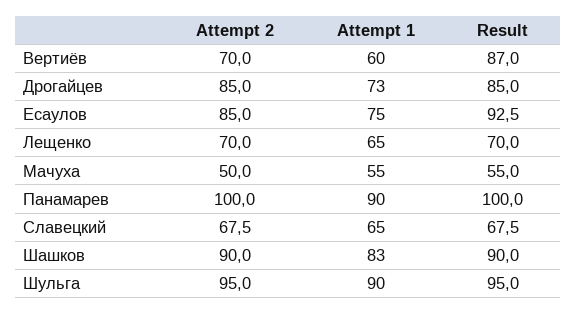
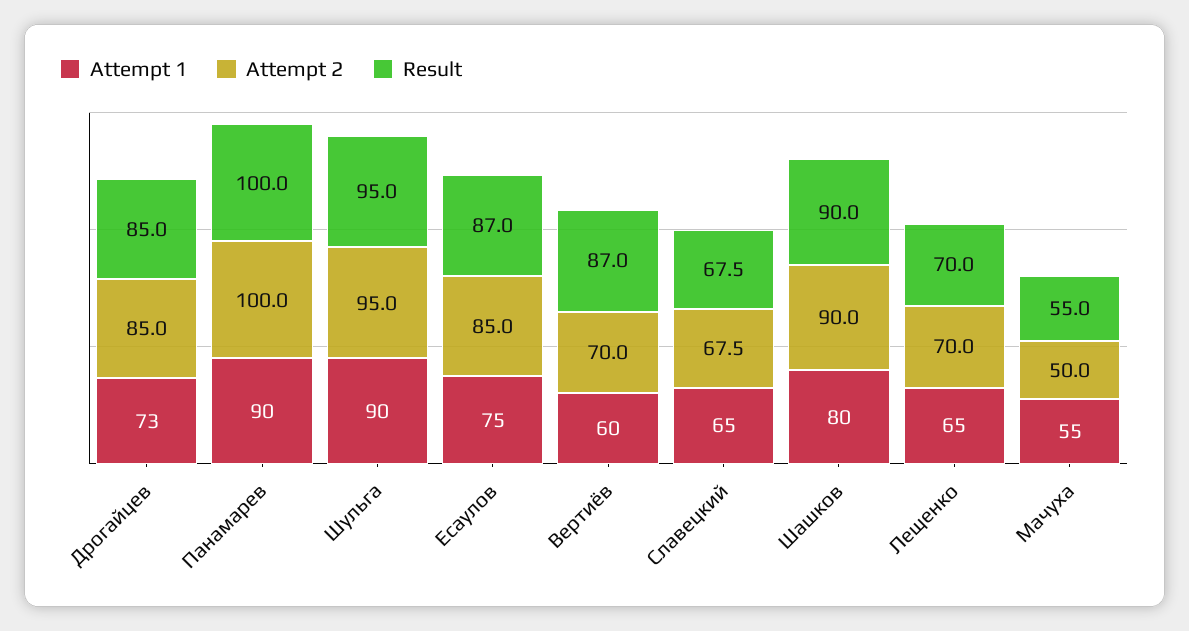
Result, Есаулов: 92.5 -> 87
Attempt 1, Шашков: 83 -> 80

